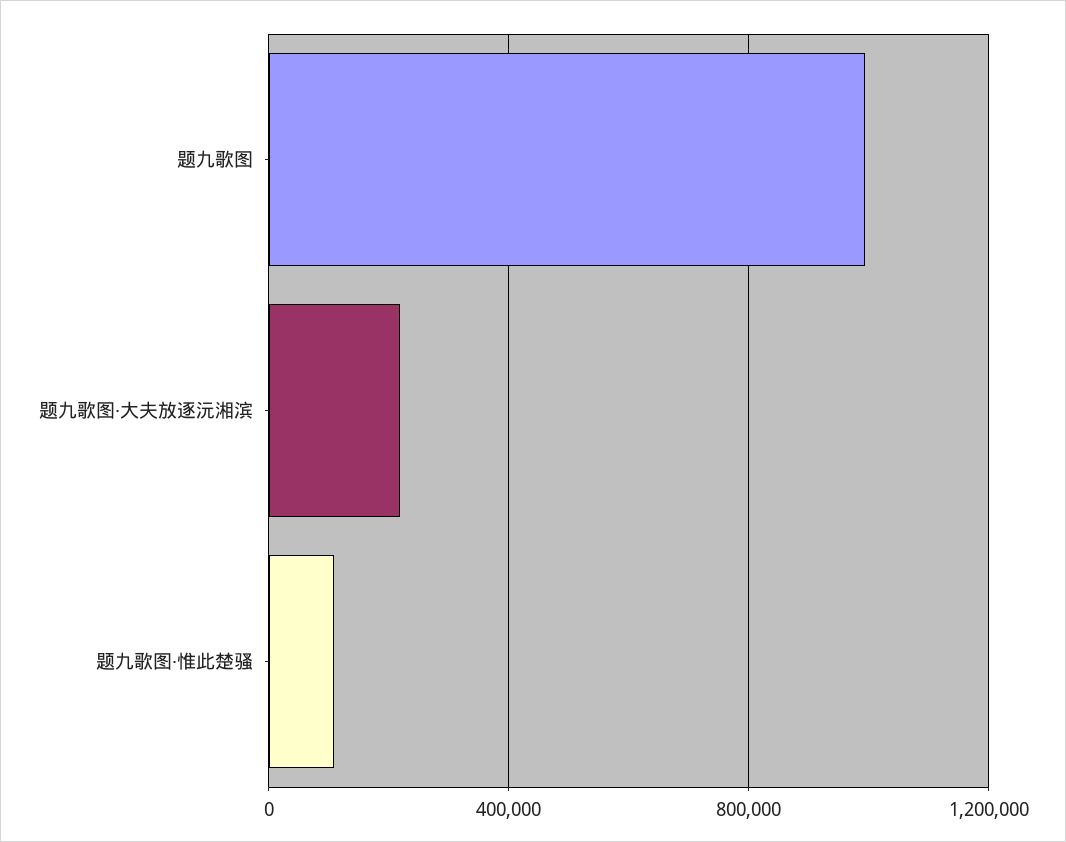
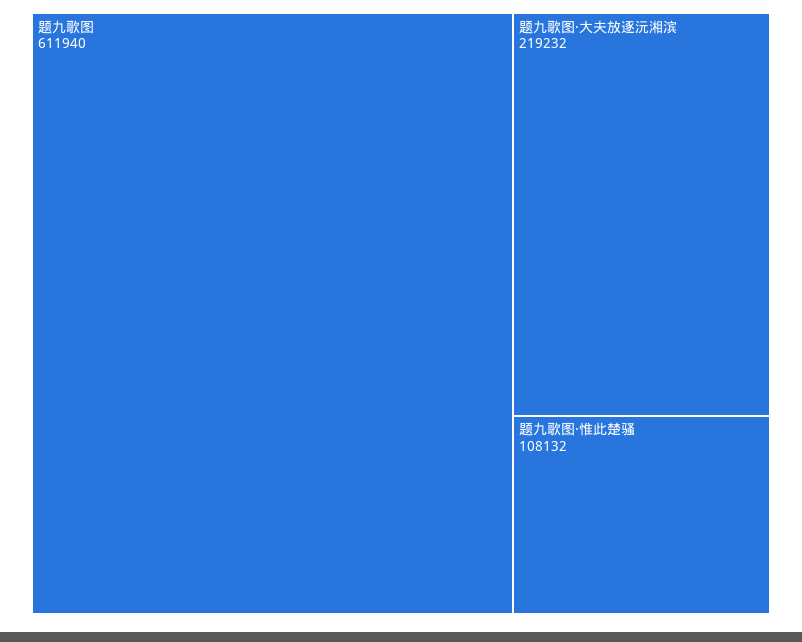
题九歌图: 1000000 -> 611940

